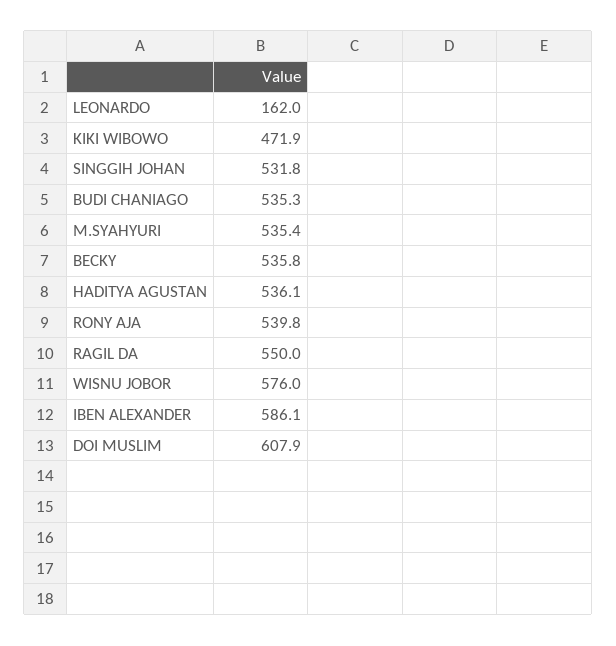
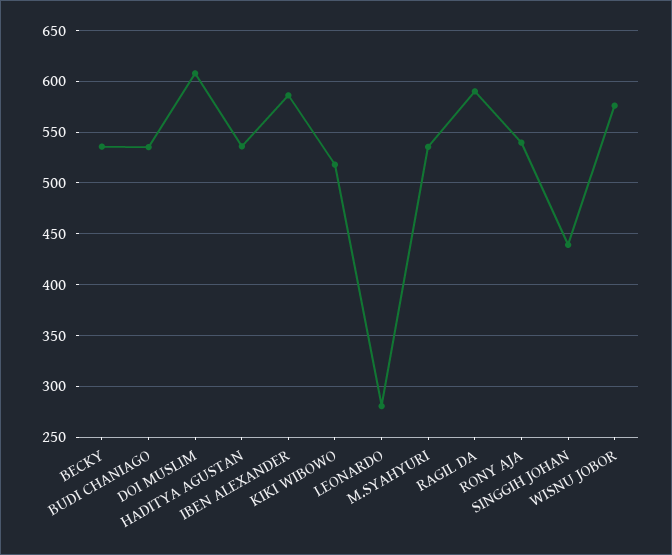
LEONARDO: 162 -> 280
KIKI WIBOWO: 471.9 -> 520
SINGGIH JOHAN: 531.8 -> 440
RAGIL DA: 550 -> 590

